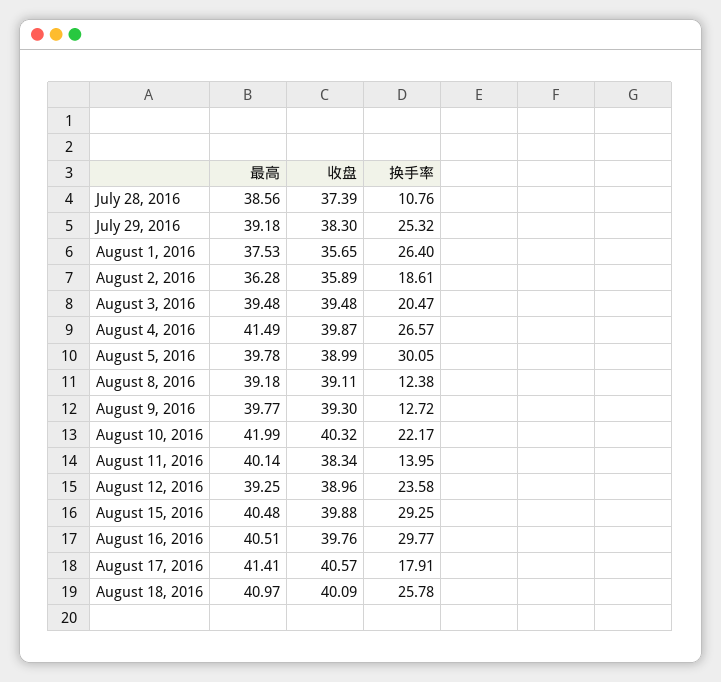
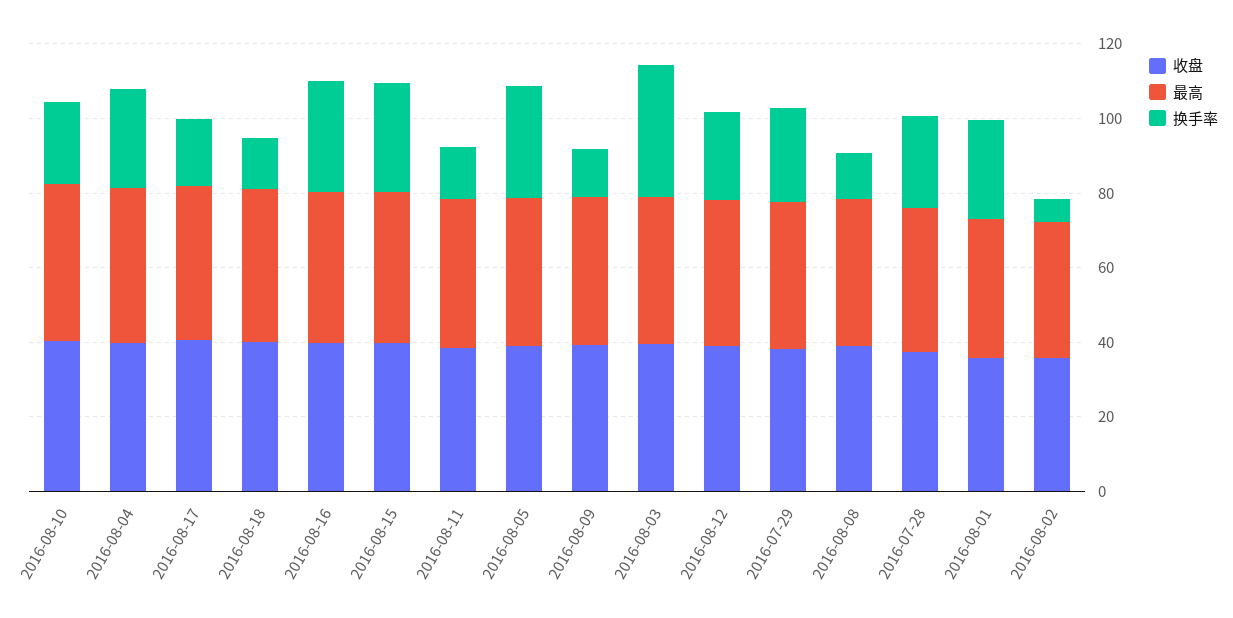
换手率, July 28, 2016: 10.76 -> 25
换手率, August 2, 2016: 18.61 -> 5
换手率, August 3, 2016: 20.47 -> 35
换手率, August 18, 2016: 25.78 -> 15

